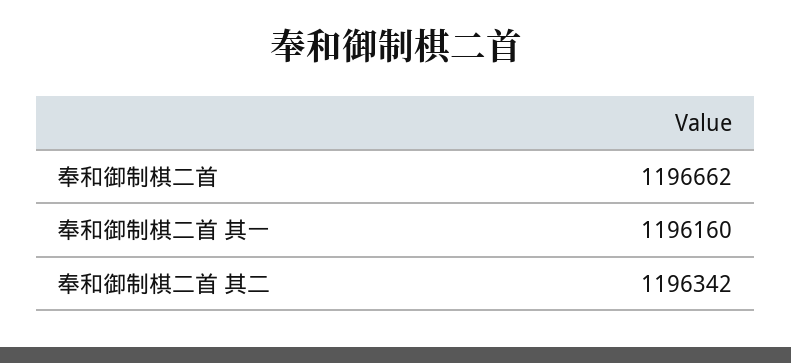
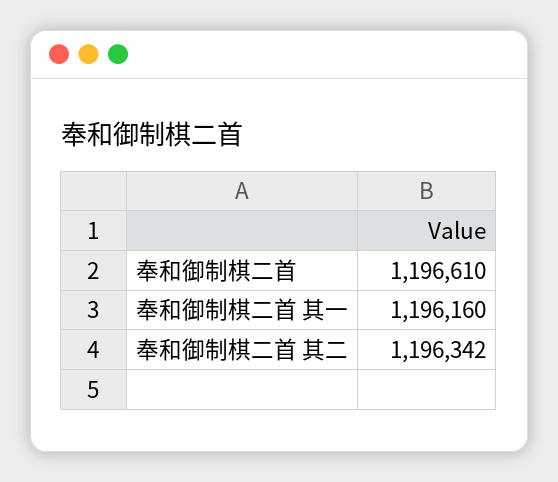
奉和御制棋二首: 1196662 -> 1196610

